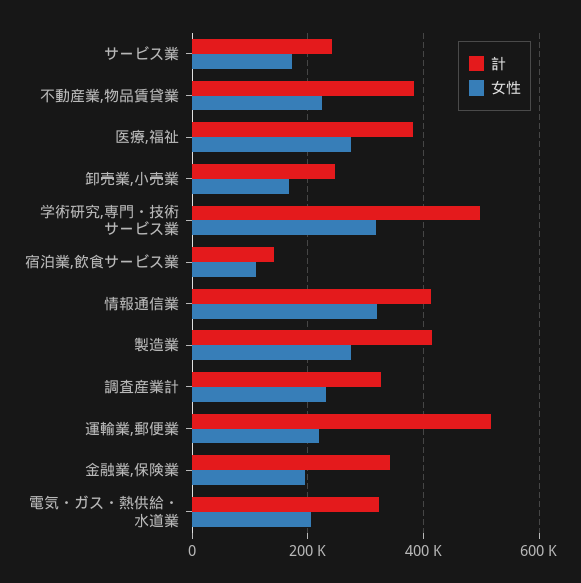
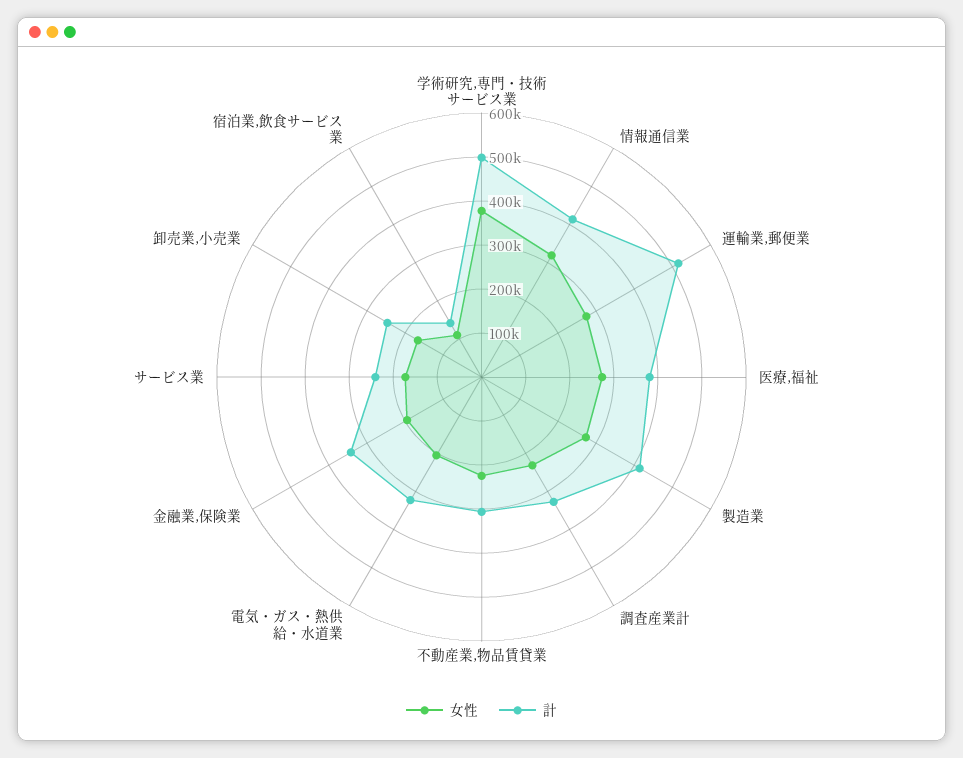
計, 不動産業,物品賃貸業: 380000 -> 300000
女性, 学術研究,専門・技術サービス業: 320000 -> 380000
女性, 運輸業,郵便業: 220000 -> 280000

